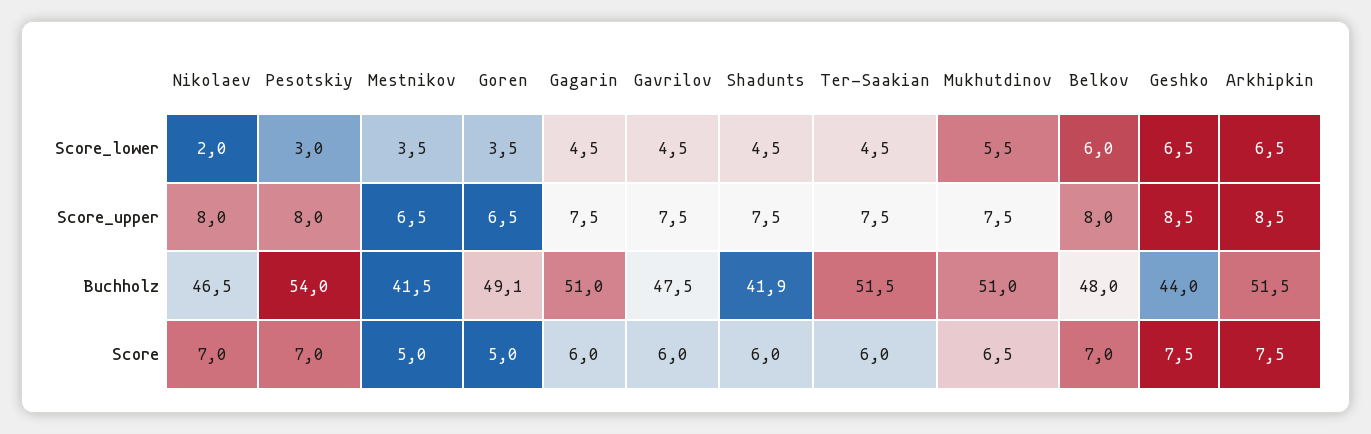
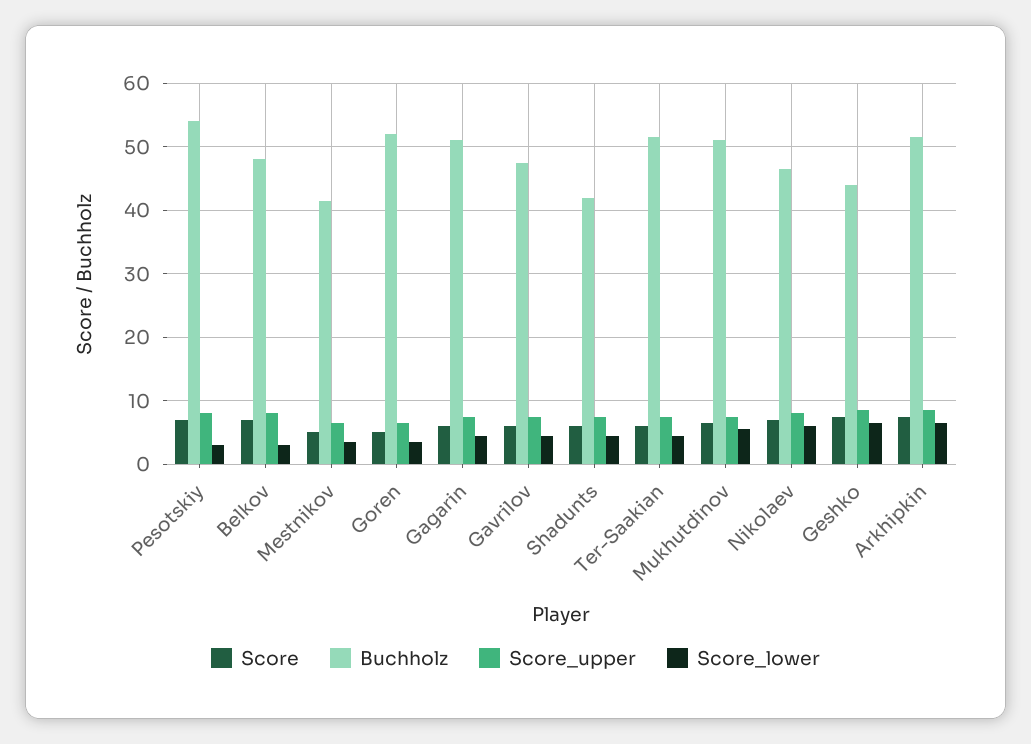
Score_lower, Nikolaev: 2 -> 6
Score_lower, Belkov: 6 -> 3
Buchholz, Goren: 49.1 -> 52

